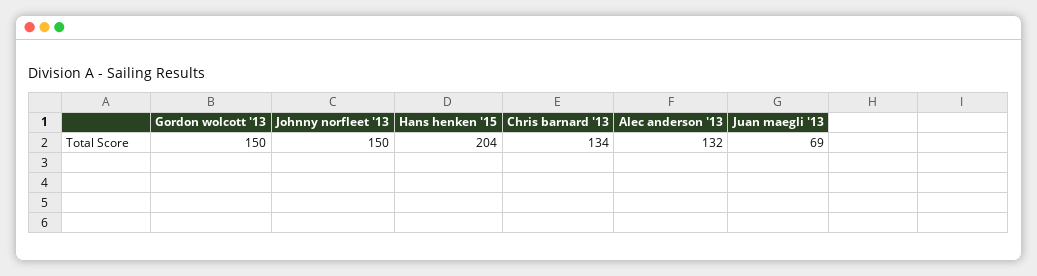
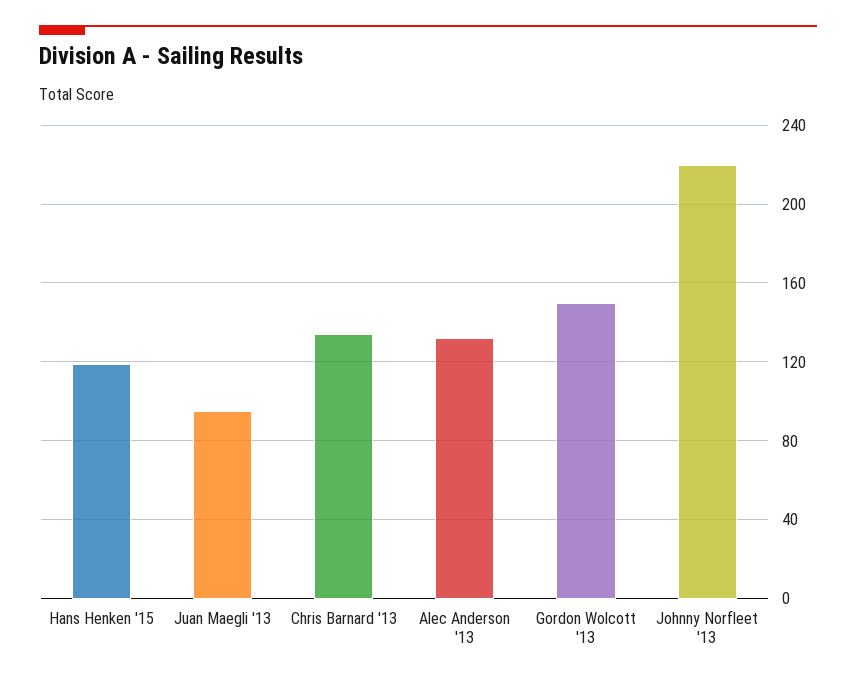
Johnny norfleet '13: 150 -> 220
Hans henken '15: 204 -> 120
Juan maegli '13: 69 -> 95

